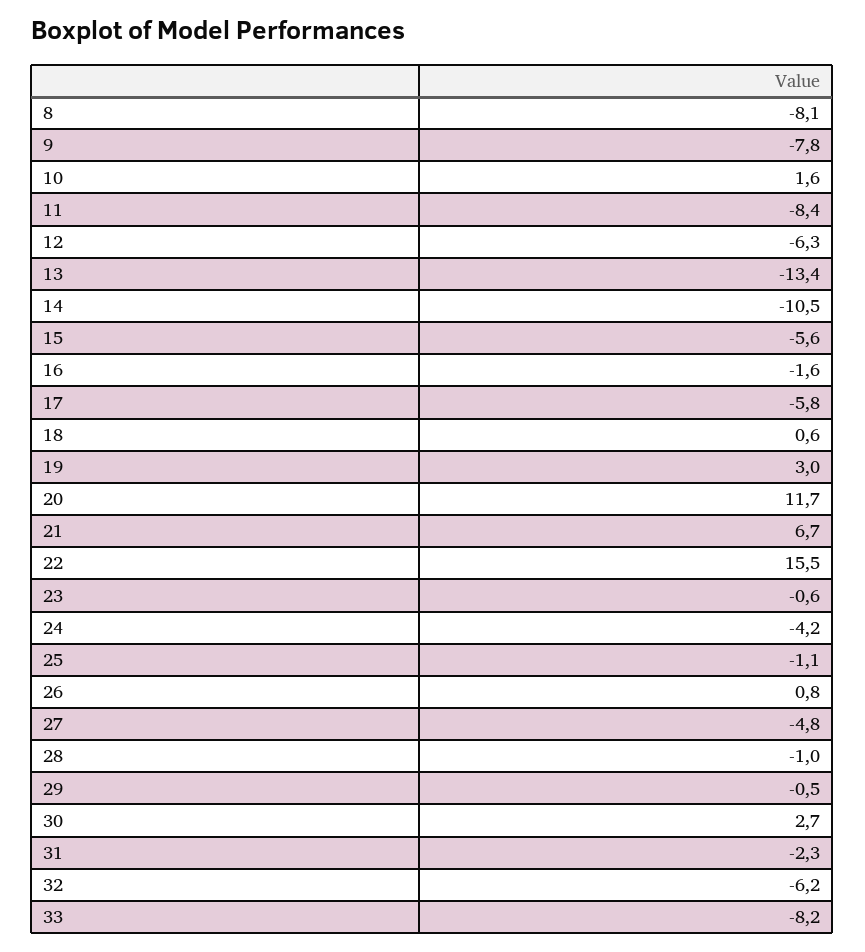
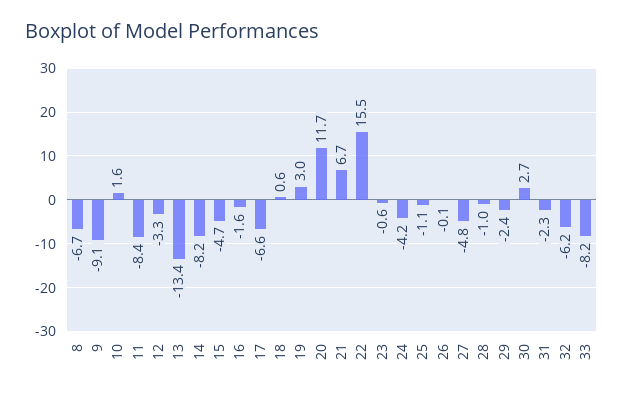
8: -8.1 -> -6.7
9: -7.8 -> -9.1
12: -6.3 -> -3.3
14: -10.5 -> -8.2
15: -5.6 -> -4.7
17: -5.8 -> -6.6
26: 0.8 -> -0.1
29: -0.5 -> -2.4

